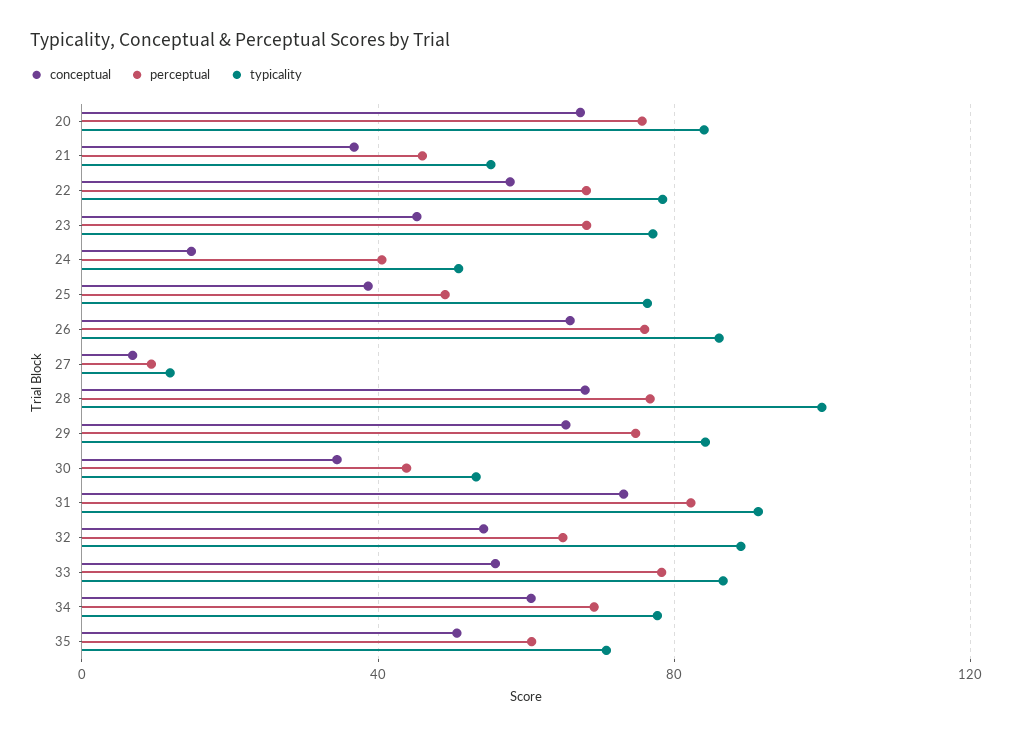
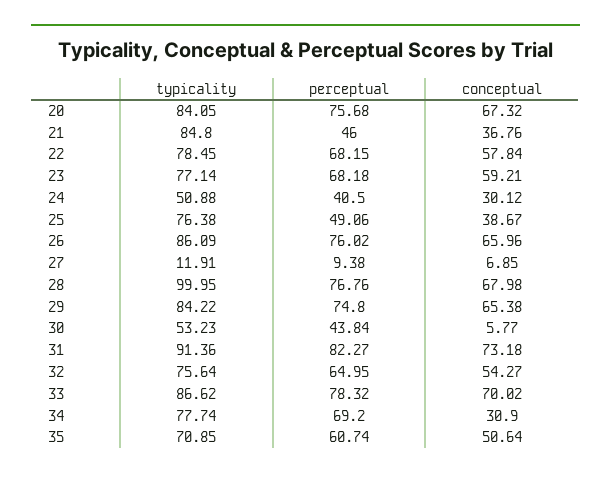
typicality, 21: 55 -> 84.8
conceptual, 23: 45 -> 59.21
conceptual, 24: 15 -> 30.12
conceptual, 30: 35 -> 5.77
typicality, 32: 90 -> 75.64
conceptual, 33: 55 -> 70.02
conceptual, 34: 60 -> 30.9

